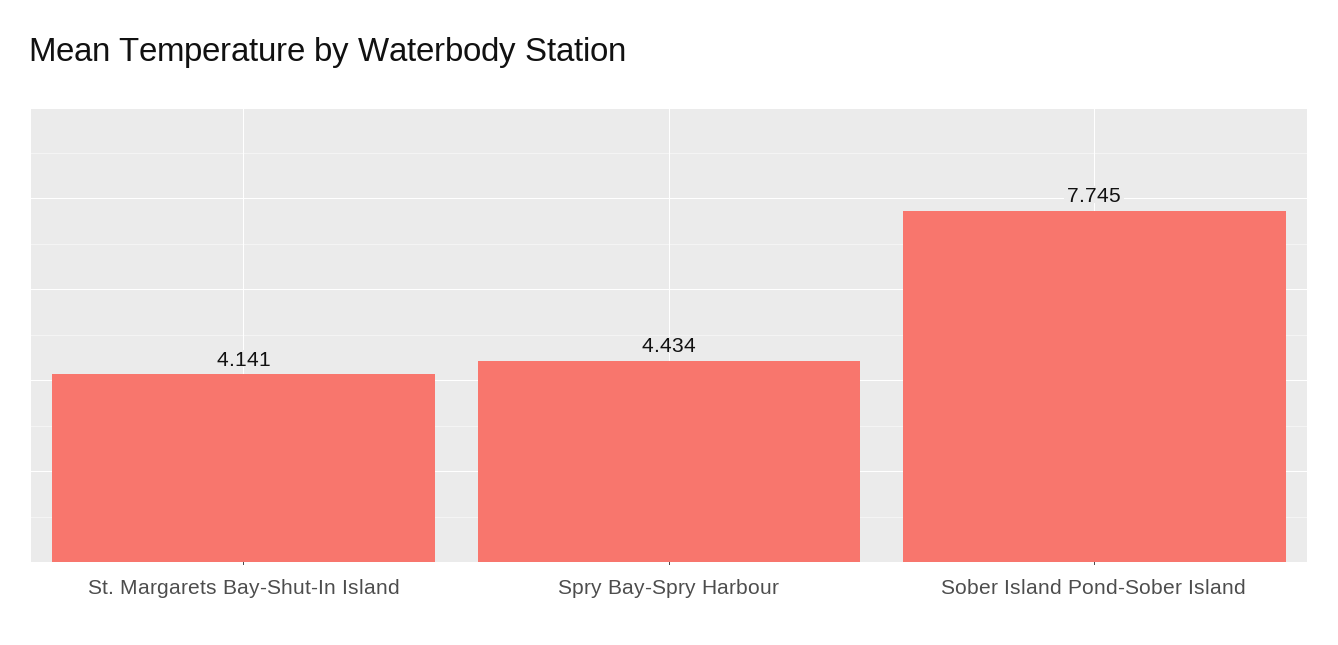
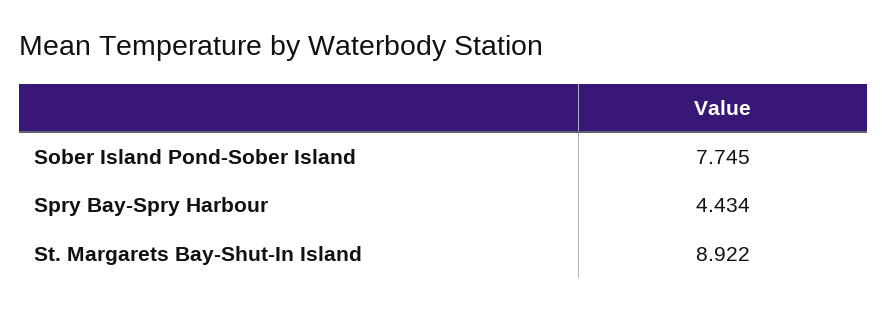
St. Margarets Bay-Shut-In Island: 4.141 -> 8.922

